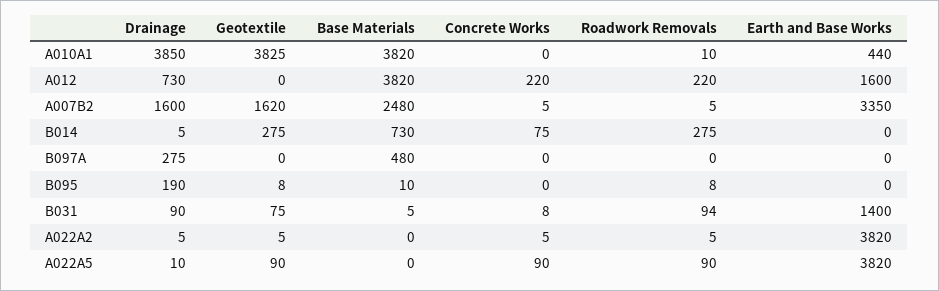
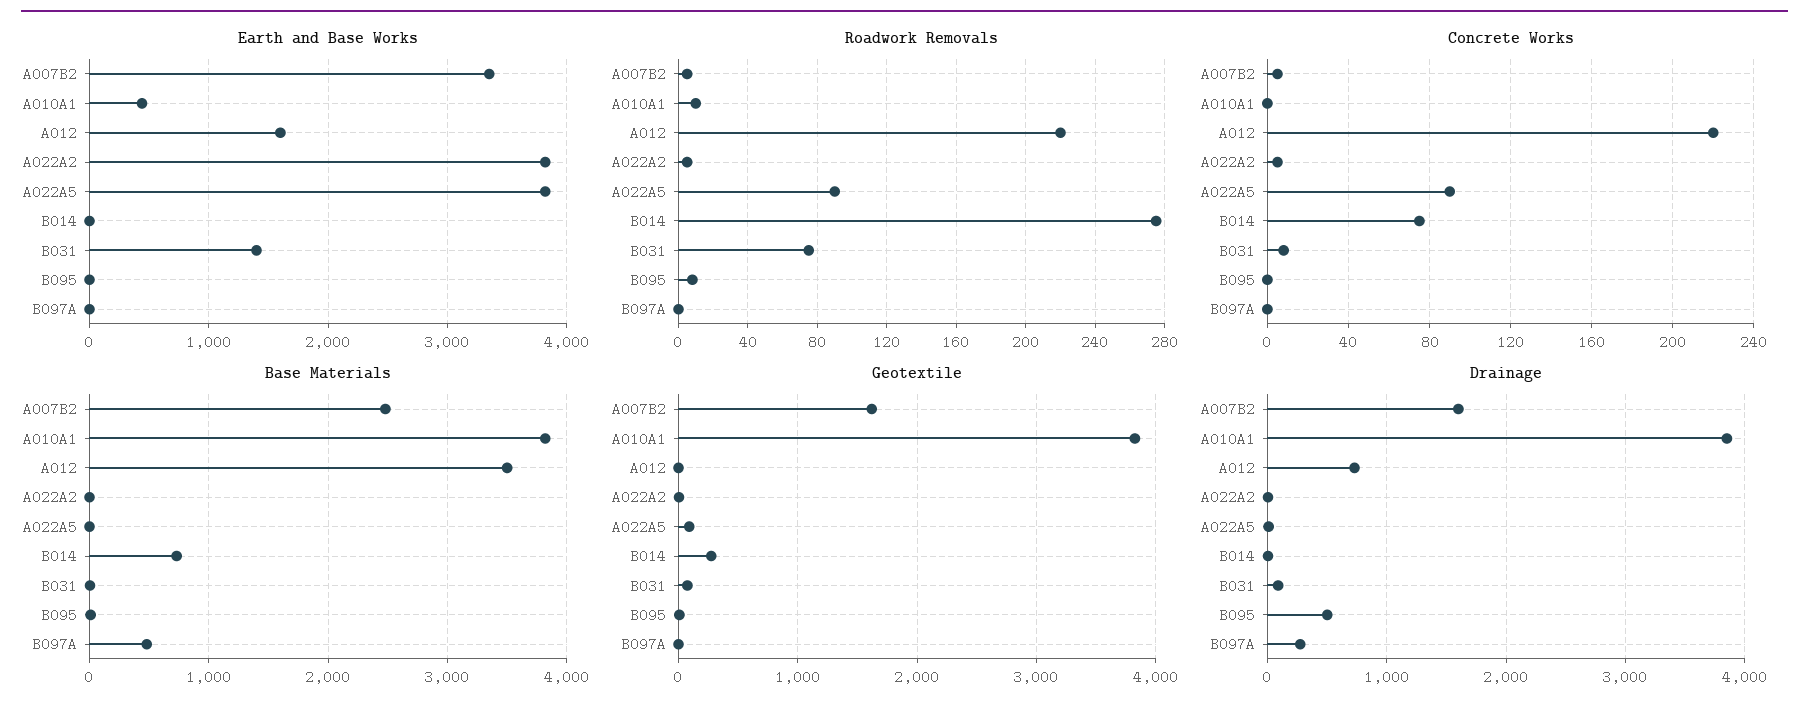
Base Materials, A012: 3820 -> 3500
Drainage, B095: 190 -> 500
Roadwork Removals, B031: 94 -> 75

